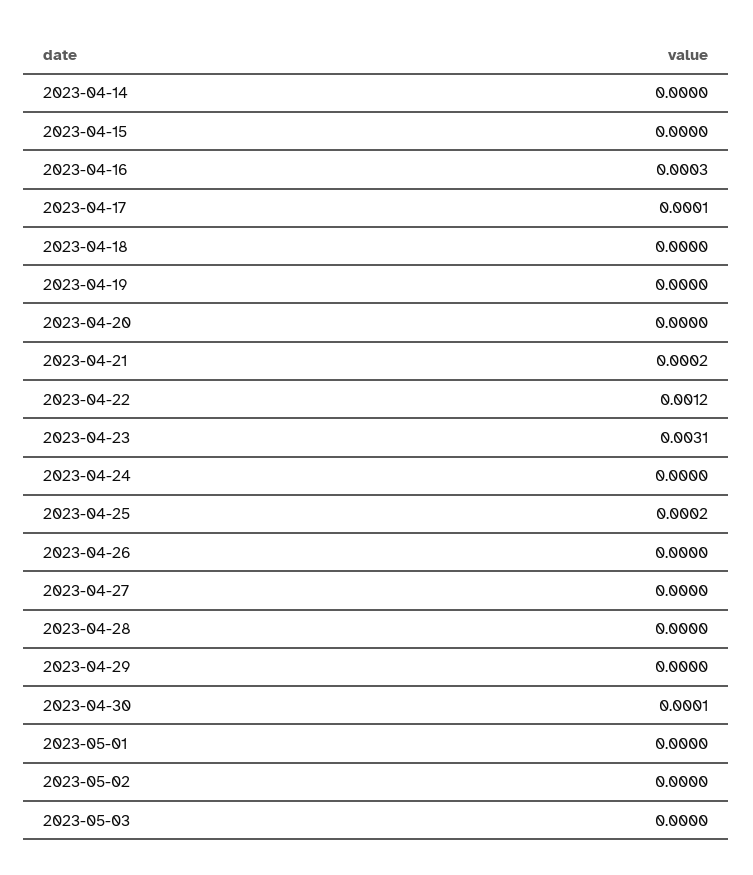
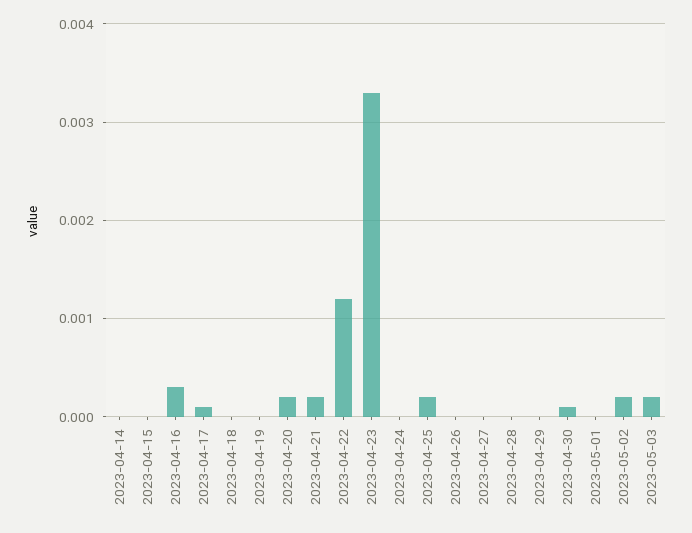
2023-04-20: 0 -> 0.0002
2023-04-23: 0.0031 -> 0.0033
2023-05-02: 0 -> 0.0002
2023-05-03: 0 -> 0.0002

